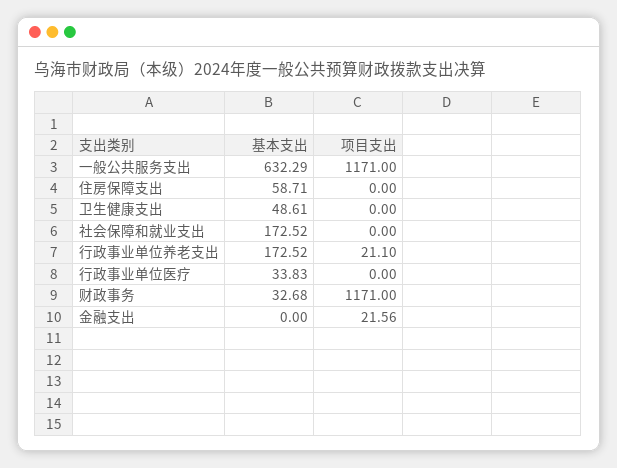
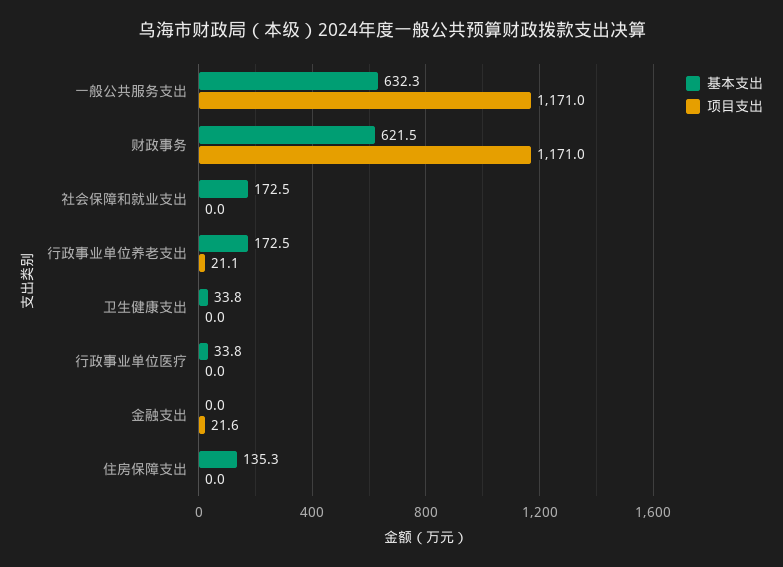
基本支出, 住房保障支出: 58.71 -> 135.3
基本支出, 卫生健康支出: 48.61 -> 33.8
基本支出, 财政事务: 32.68 -> 621.5

